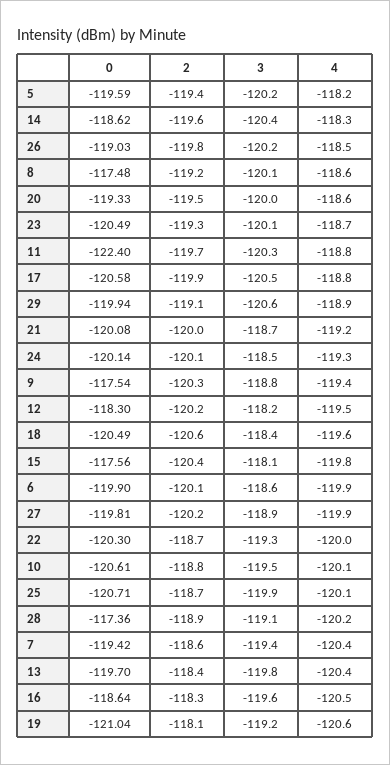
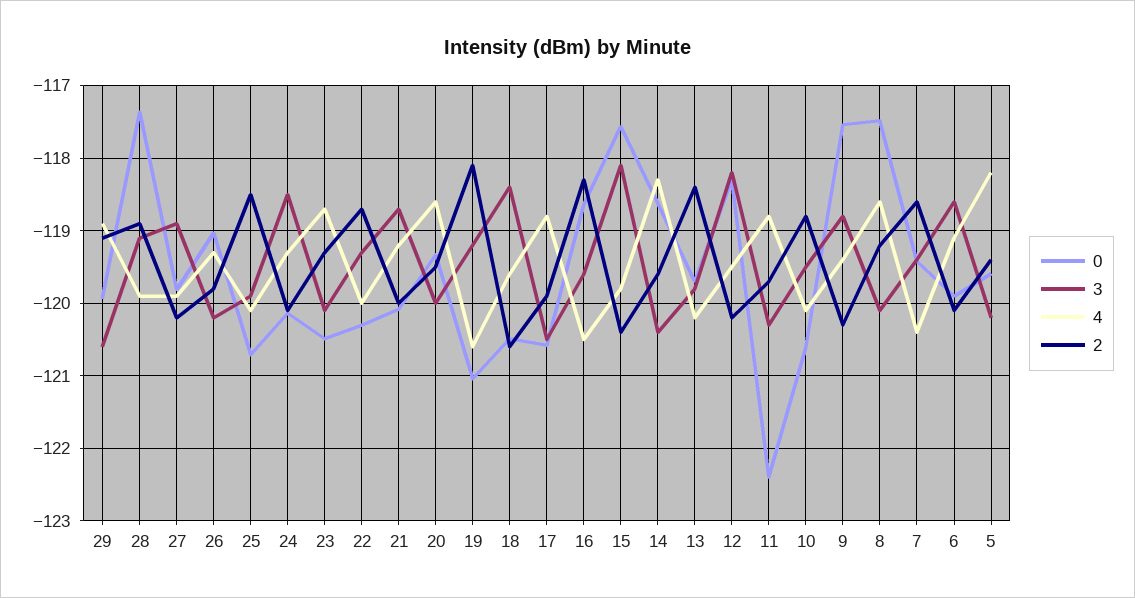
4, 26: -118.5 -> -119.3
4, 6: -119.9 -> -119.1
2, 25: -118.7 -> -118.5
4, 28: -120.2 -> -119.9
4, 13: -120.4 -> -120.2

